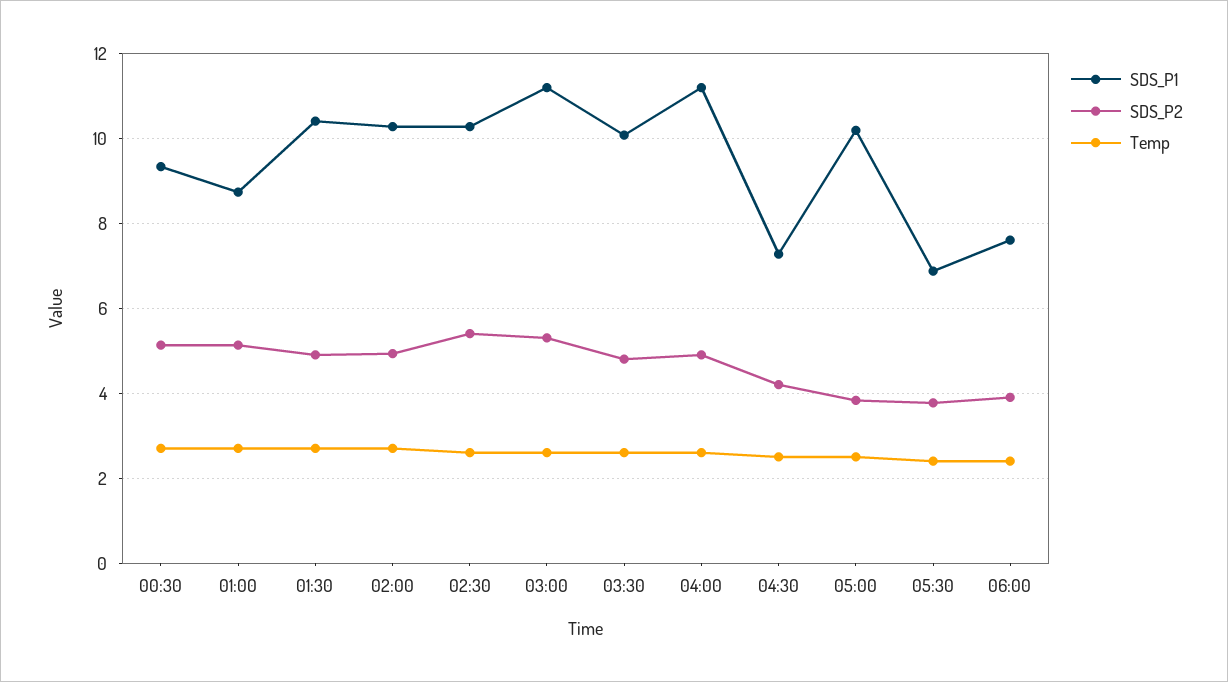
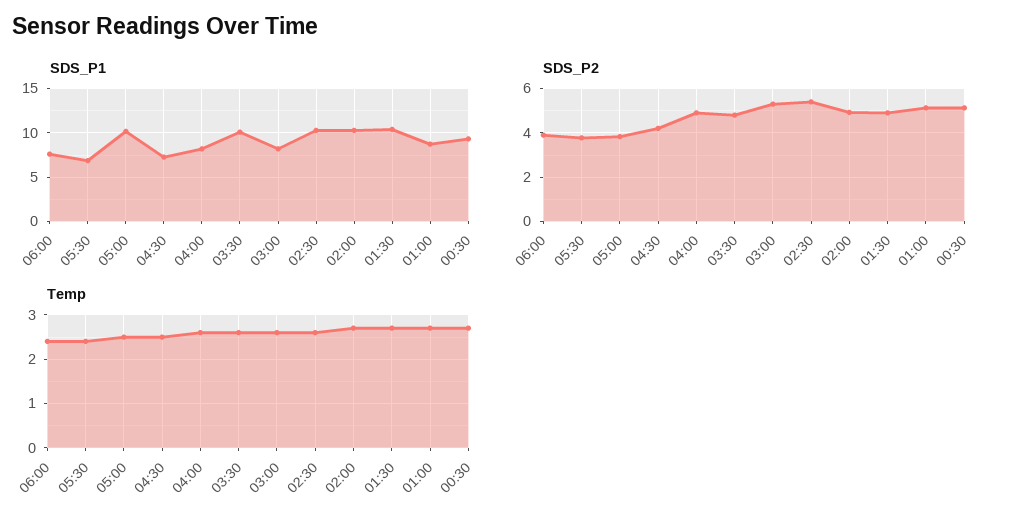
SDS_P1, 03:00: 11.2 -> 8
SDS_P1, 04:00: 11.2 -> 8

